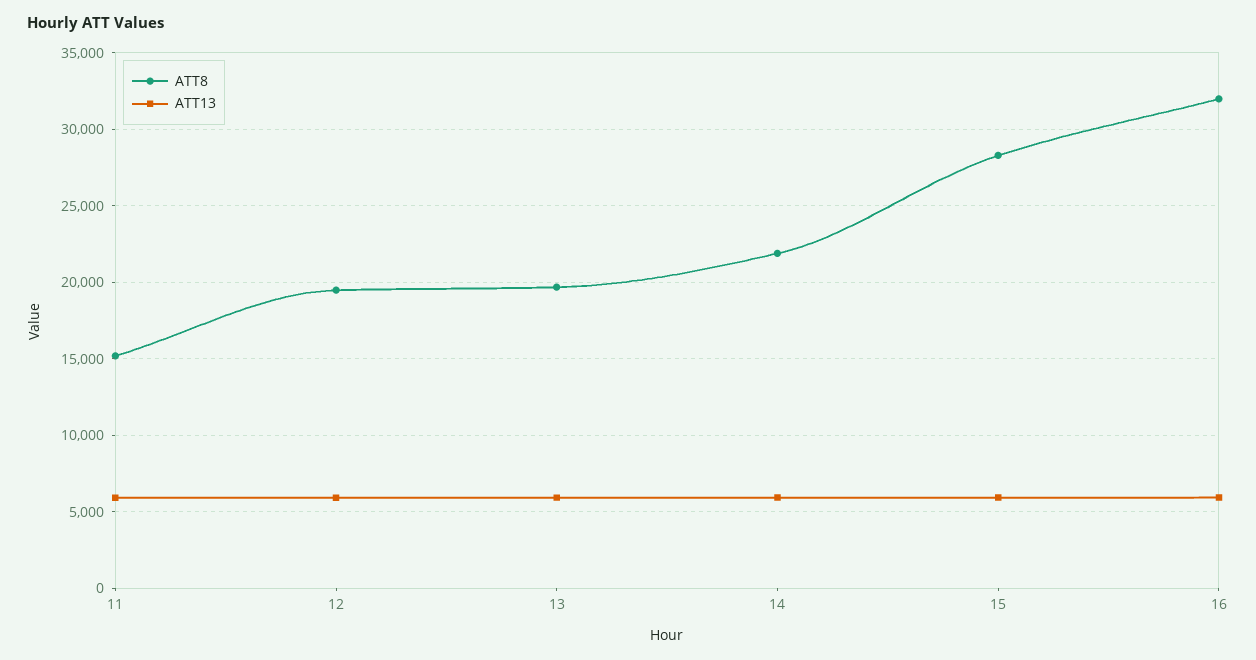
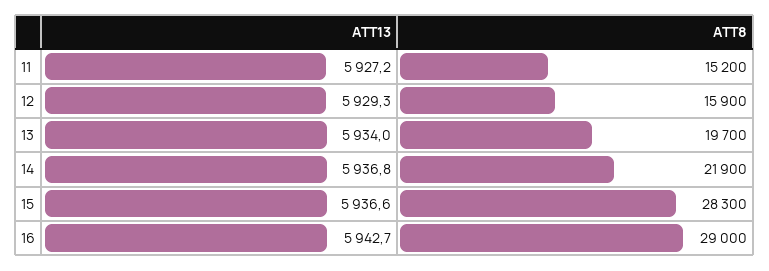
ATT8, 12: 19500 -> 15900
ATT8, 16: 32000 -> 29000

